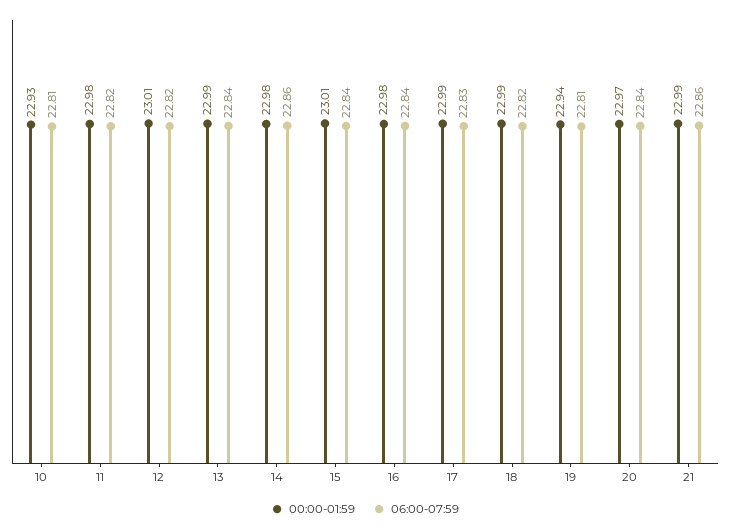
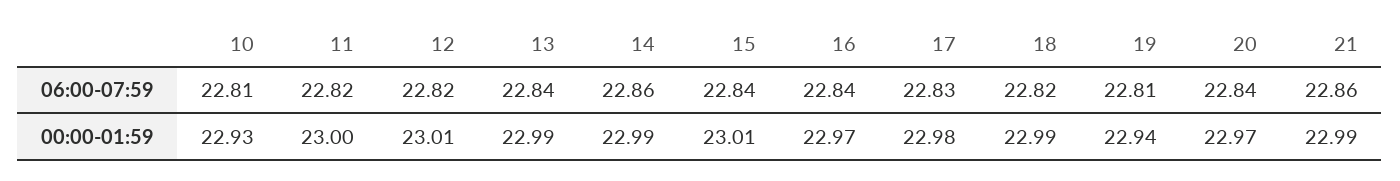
00:00-01:59, 11: 22.98 -> 23
00:00-01:59, 14: 22.98 -> 22.99
00:00-01:59, 16: 22.98 -> 22.97
00:00-01:59, 17: 22.99 -> 22.98

